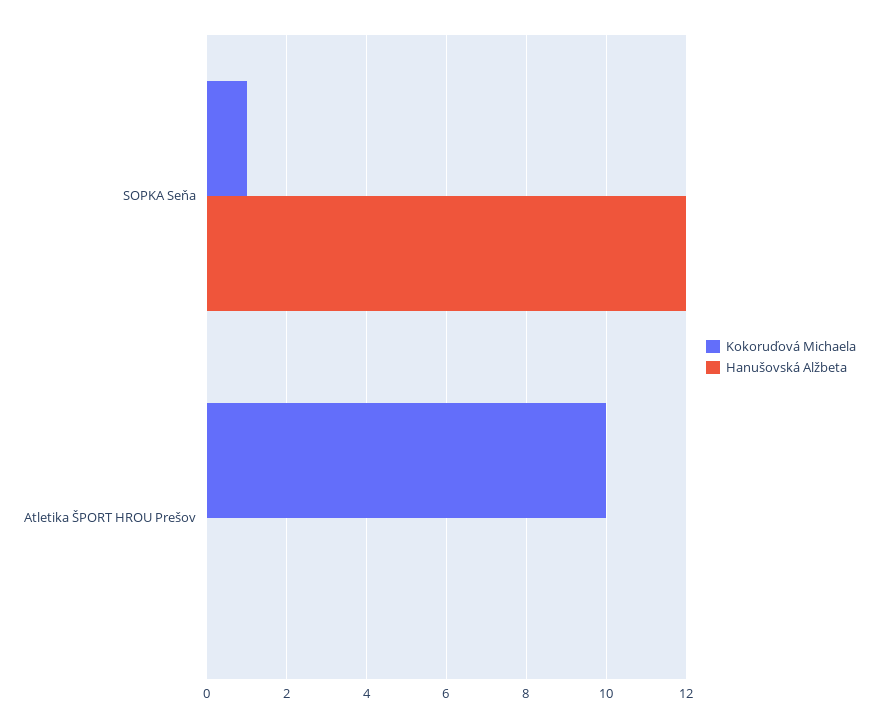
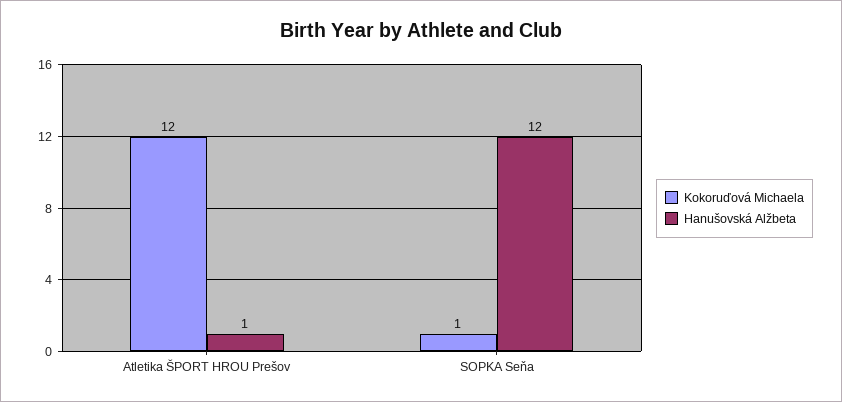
Kokoruďová Michaela, Atletika ŠPORT HROU Prešov: 10 -> 12
Hanušovská Alžbeta, Atletika ŠPORT HROU Prešov: 0 -> 1

